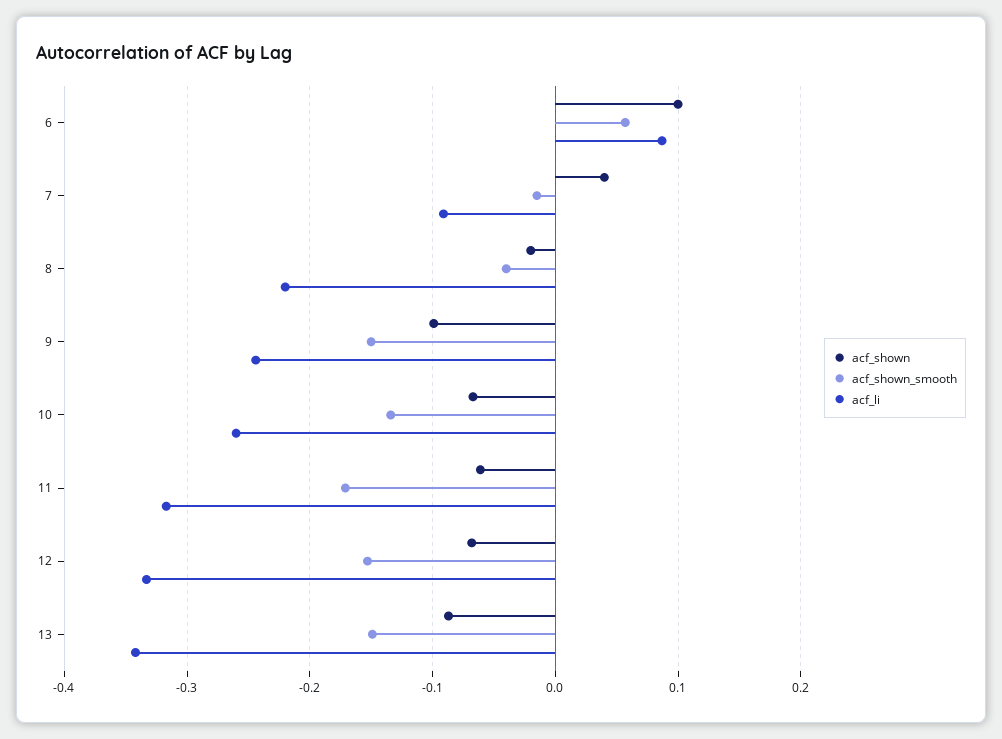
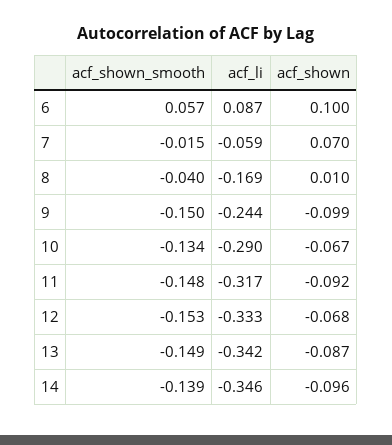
acf_shown, 7: 0.04 -> 0.07
acf_li, 7: -0.09 -> -0.059
acf_shown, 8: -0.02 -> 0.01
acf_li, 8: -0.22 -> -0.169
acf_li, 10: -0.26 -> -0.29
acf_shown, 11: -0.06 -> -0.092
acf_shown_smooth, 11: -0.17 -> -0.148
acf_shown_smooth, 14: none -> -0.139
acf_li, 14: none -> -0.346
acf_shown, 14: none -> -0.096

